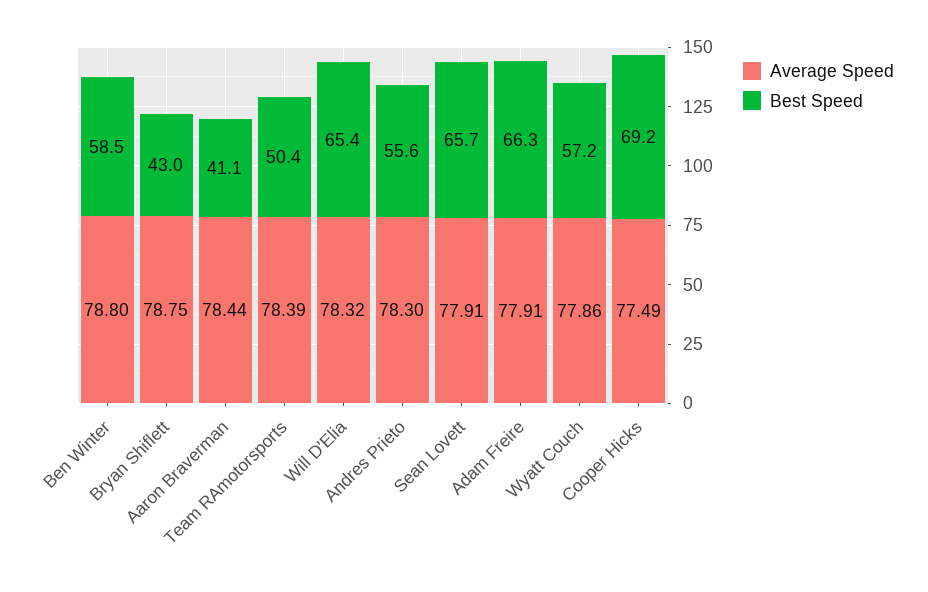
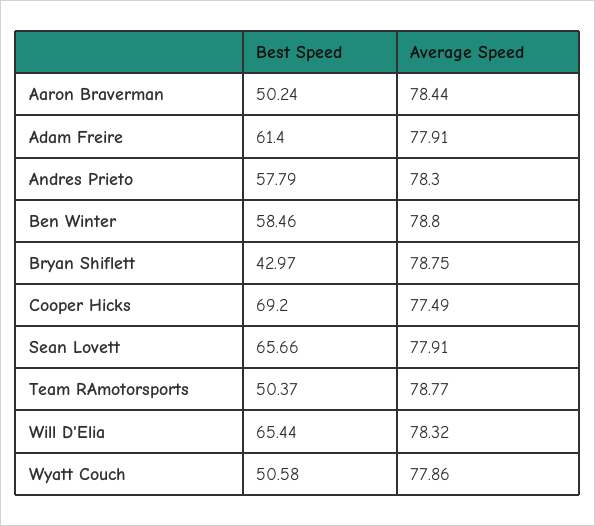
Best Speed, Aaron Braverman: 41.1 -> 50.24
Average Speed, Team RAmotorsports: 78.39 -> 78.77
Best Speed, Andres Prieto: 55.6 -> 57.79
Best Speed, Adam Freire: 66.3 -> 61.4
Best Speed, Wyatt Couch: 57.2 -> 50.58

